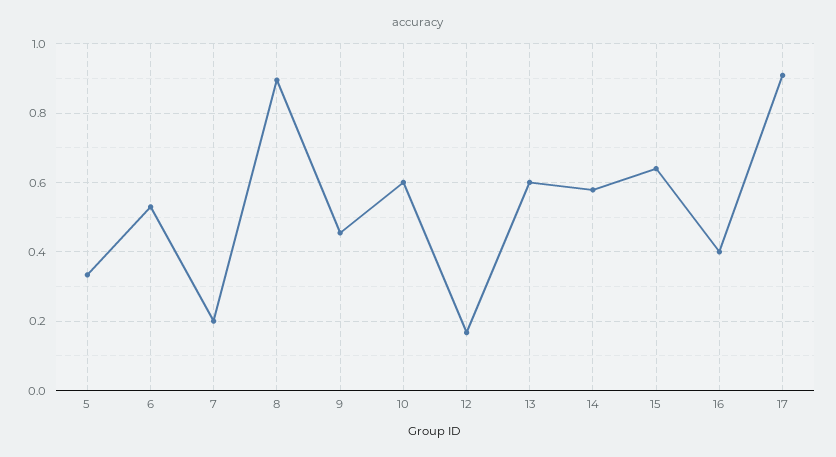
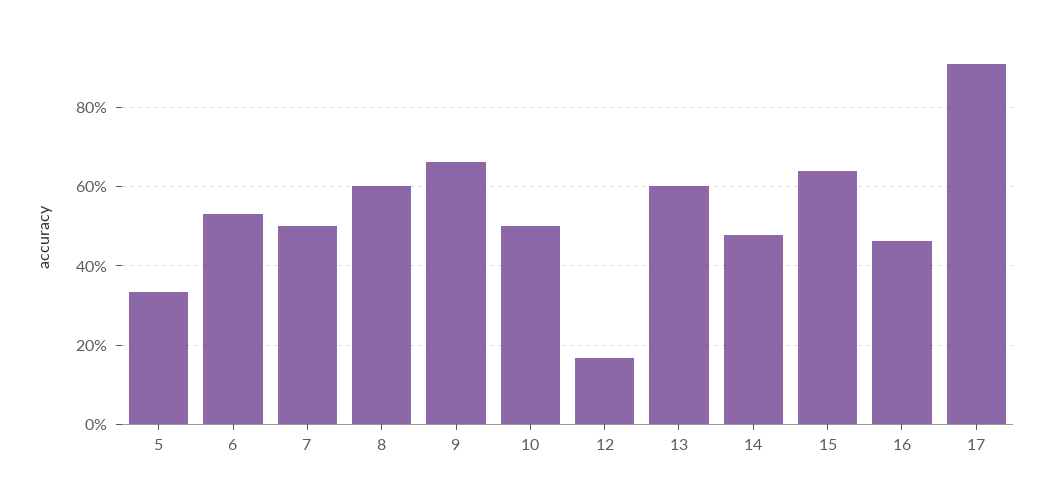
7: 0.2 -> 0.5
8: 0.9 -> 0.6
9: 0.46 -> 0.66
10: 0.6 -> 0.5
14: 0.58 -> 0.48
16: 0.4 -> 0.46

